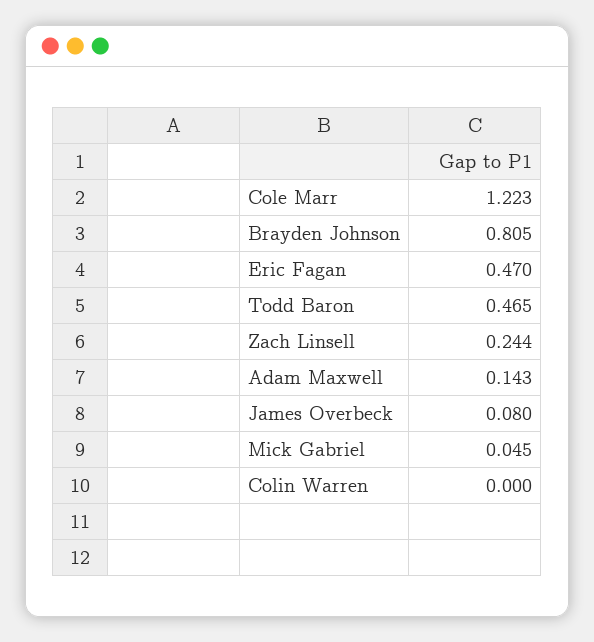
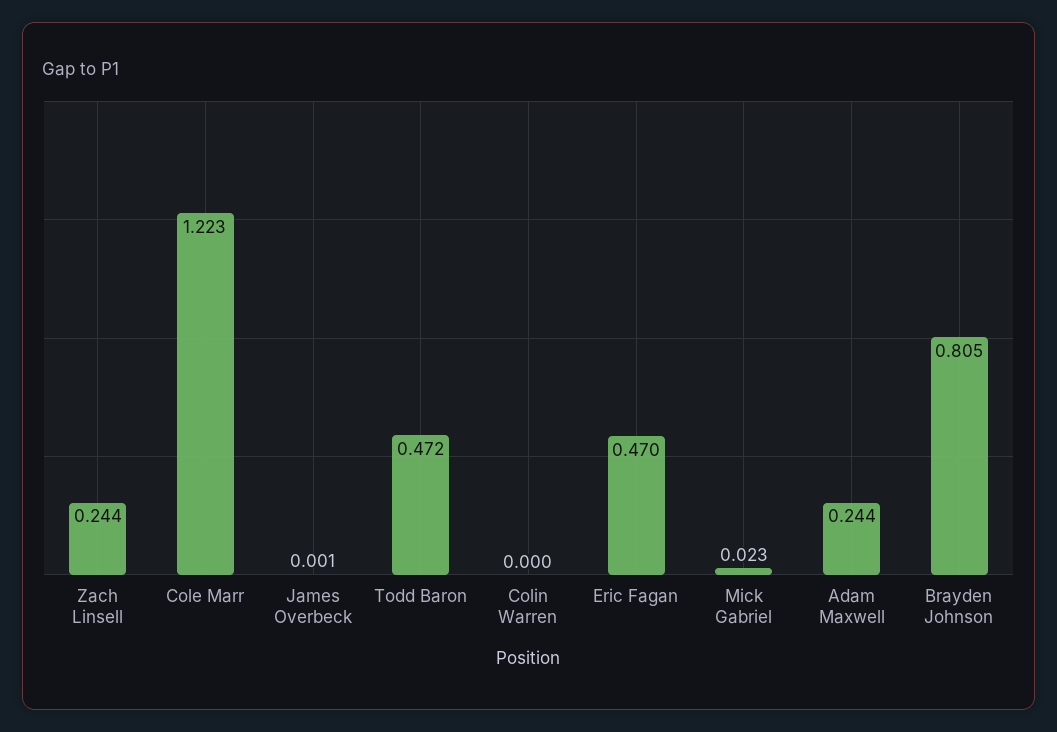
Todd Baron: 0.465 -> 0.472
Adam Maxwell: 0.143 -> 0.244
James Overbeck: 0.08 -> 0.001
Mick Gabriel: 0.045 -> 0.023

